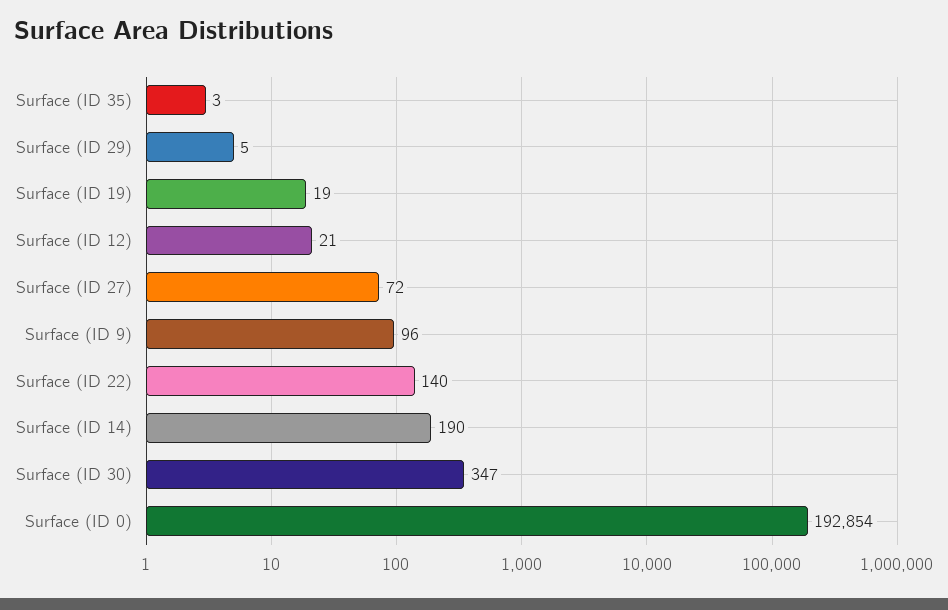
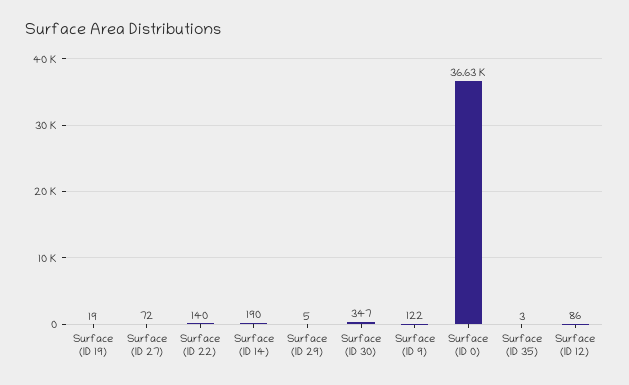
Surface (ID 12): 21 -> 86
Surface (ID 9): 96 -> 122
Surface (ID 0): 192854 -> 36630

